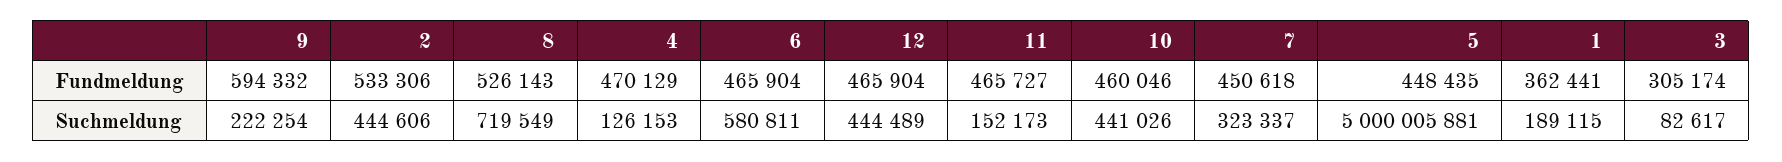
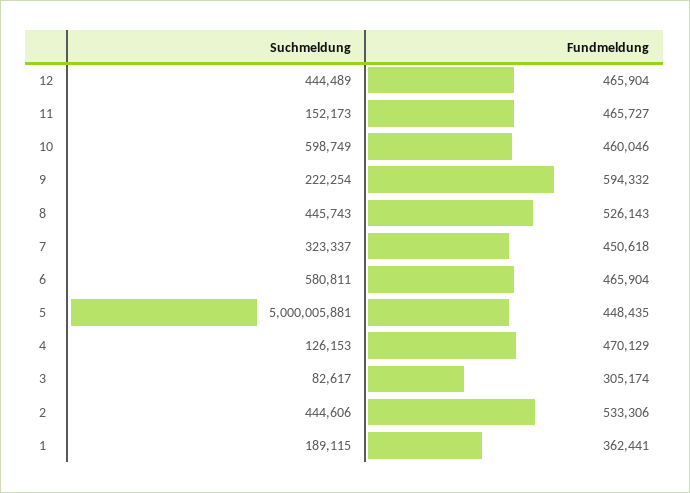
8, Suchmeldung: 719549 -> 445743
10, Suchmeldung: 441026 -> 598749

